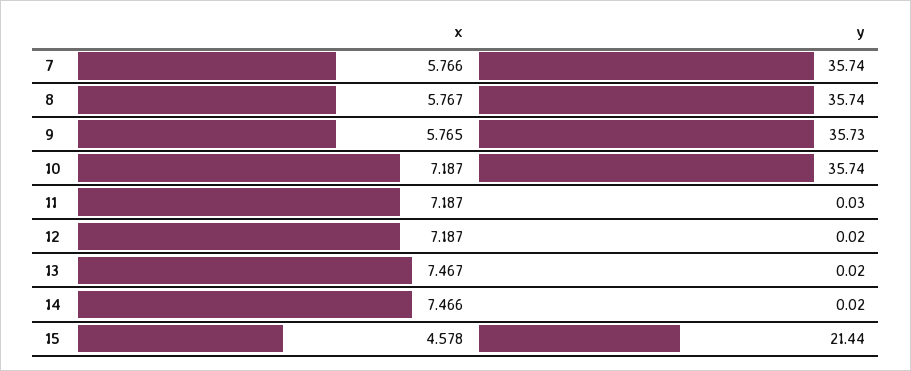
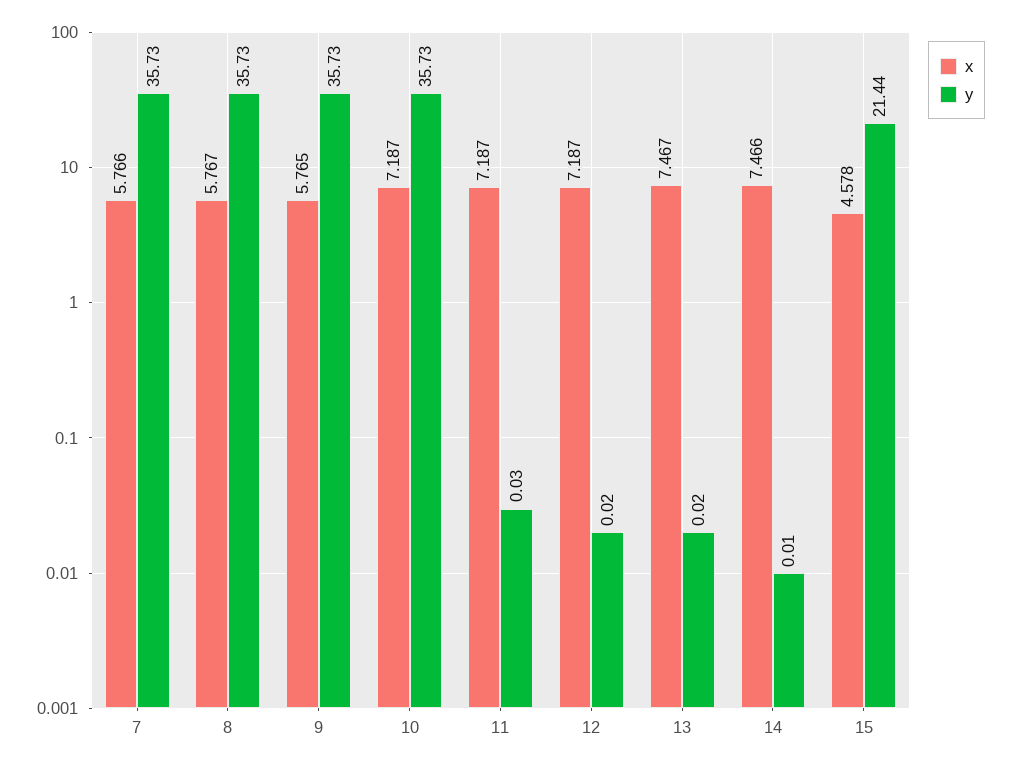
y, 7: 35.74 -> 35.73
y, 8: 35.74 -> 35.73
y, 10: 35.74 -> 35.73
y, 14: 0.02 -> 0.01

